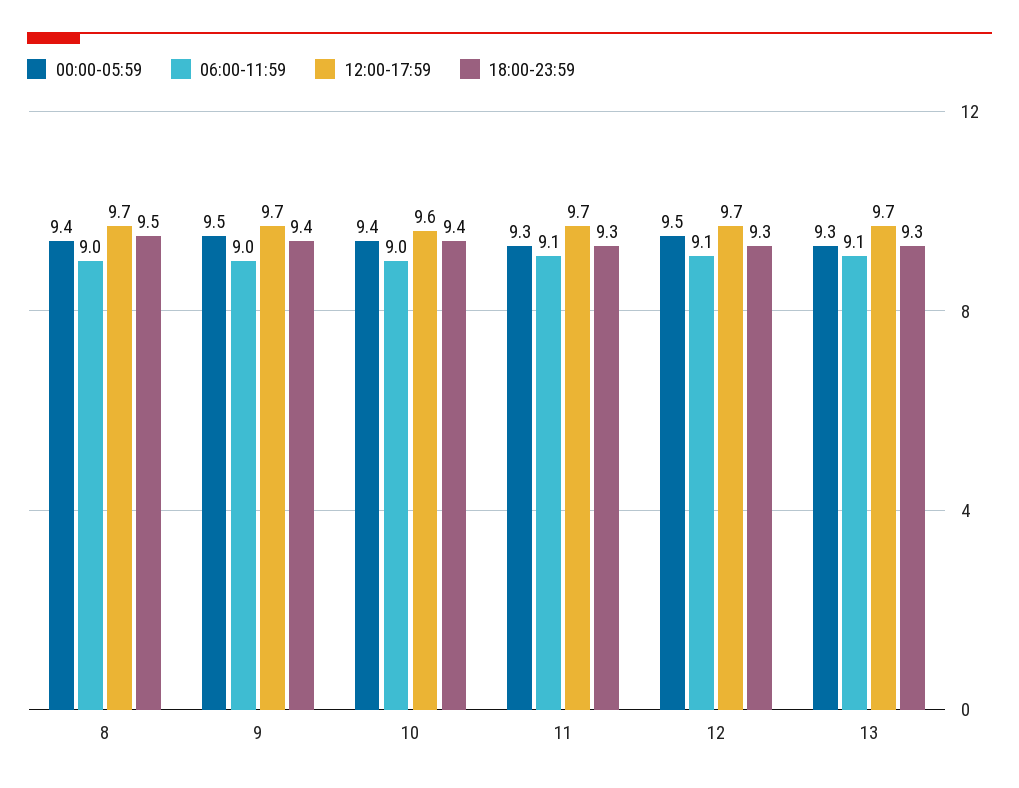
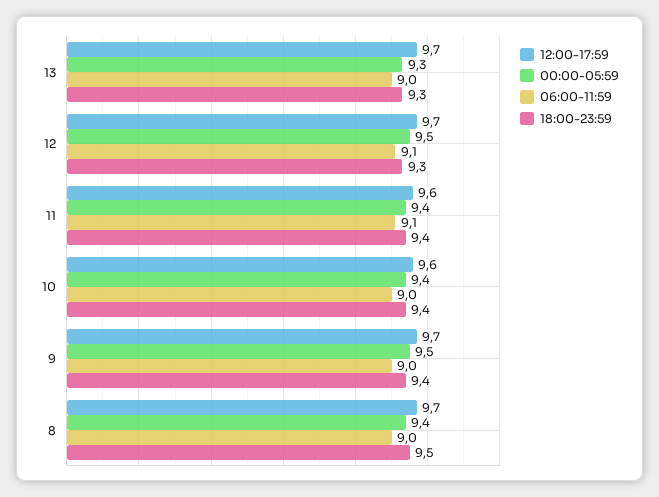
00:00-05:59, 11: 9.3 -> 9.4
12:00-17:59, 11: 9.7 -> 9.6
18:00-23:59, 11: 9.3 -> 9.4
06:00-11:59, 13: 9.1 -> 9

